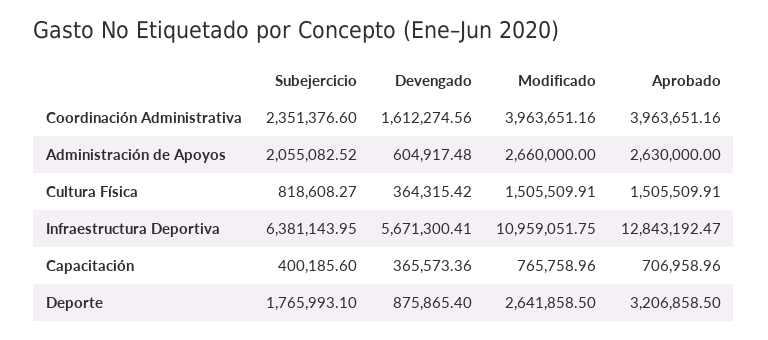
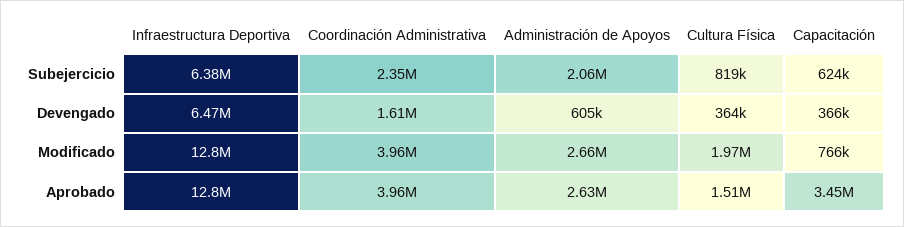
Modificado, Cultura Física: 1505509.91 -> 1970000
Devengado, Infraestructura Deportiva: 5671300.41 -> 6470000
Modificado, Infraestructura Deportiva: 10959051.75 -> 12800000
Subejercicio, Capacitación: 400185.6 -> 624000
Aprobado, Capacitación: 706958.96 -> 3450000
Subejercicio, Deporte: 1765993.1 -> none
Devengado, Deporte: 875865.4 -> none
Modificado, Deporte: 2641858.5 -> none
Aprobado, Deporte: 3206858.5 -> none

